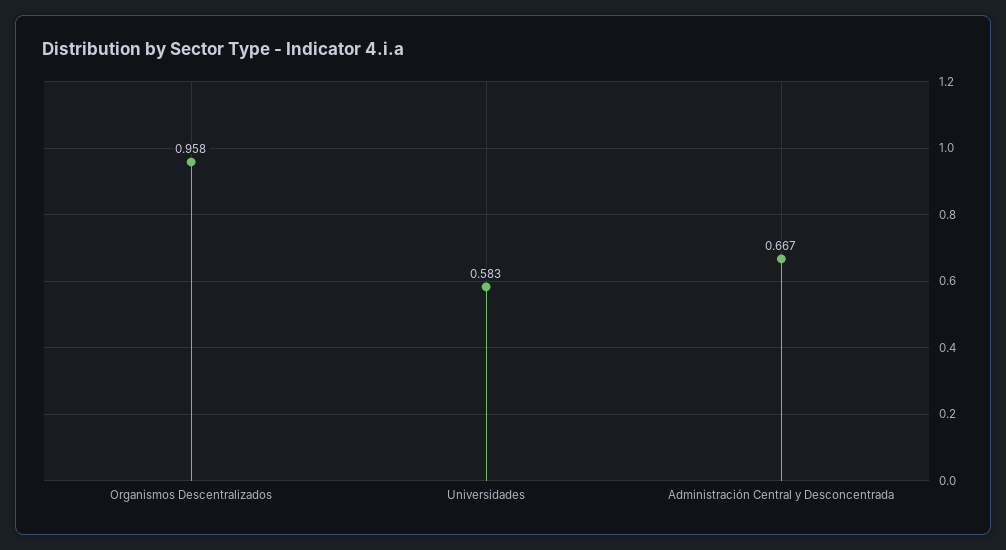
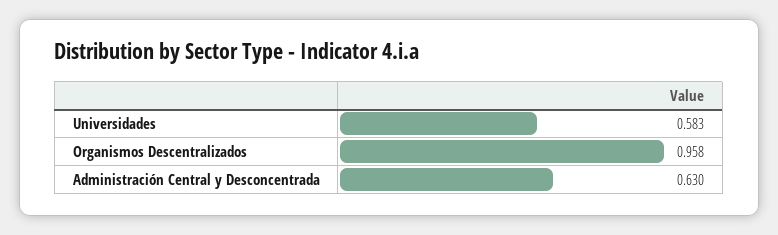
Administración Central y Desconcentrada: 0.667 -> 0.63

